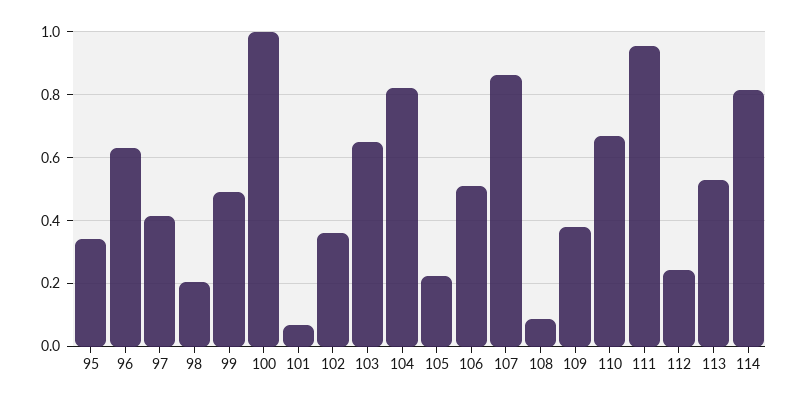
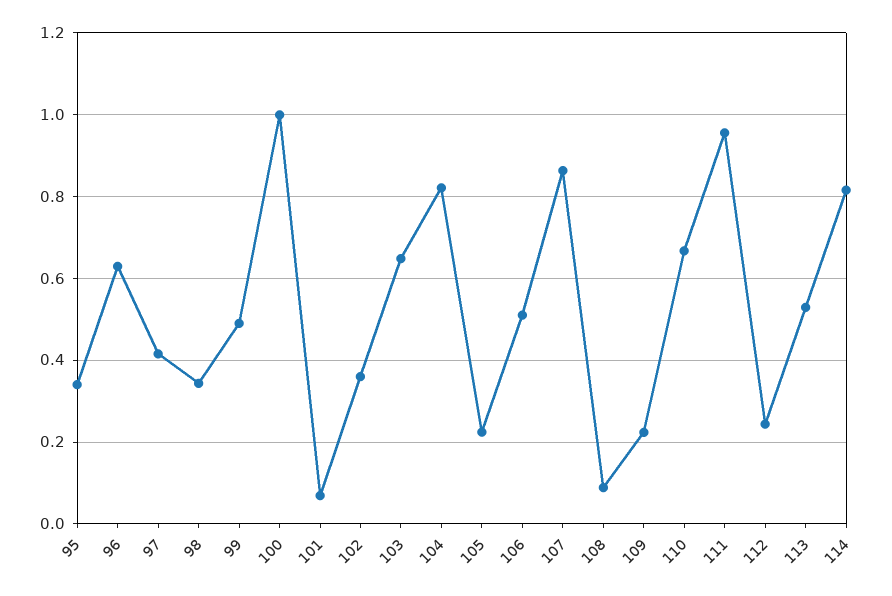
98: 0.2 -> 0.34
109: 0.38 -> 0.22

